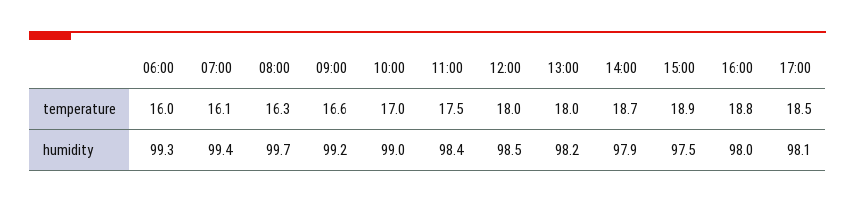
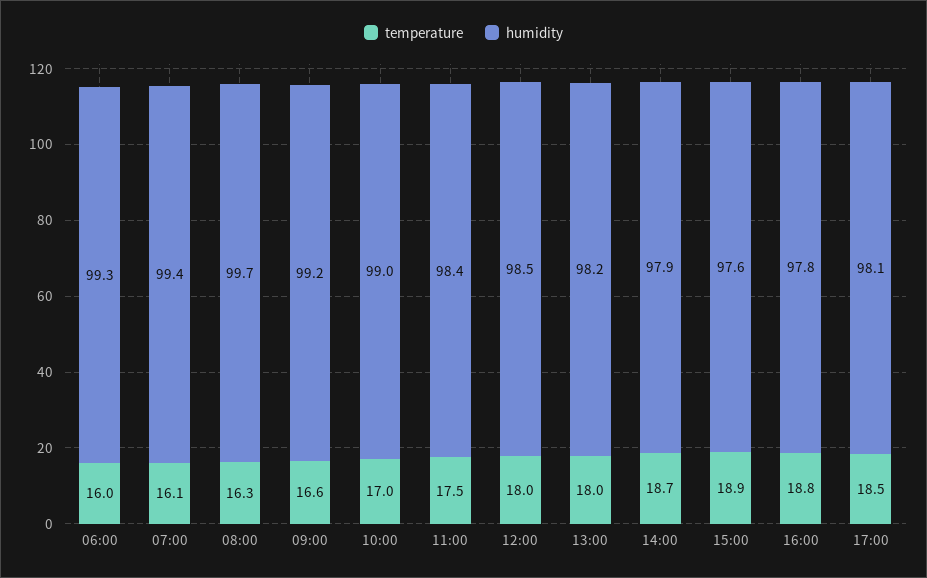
humidity, 15:00: 97.5 -> 97.6
humidity, 16:00: 98 -> 97.8

